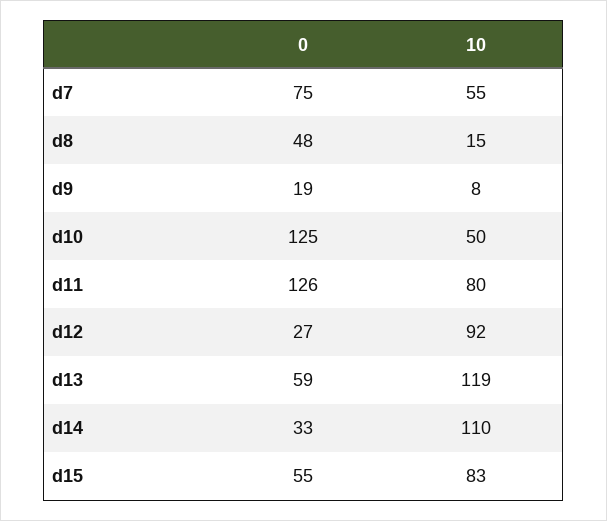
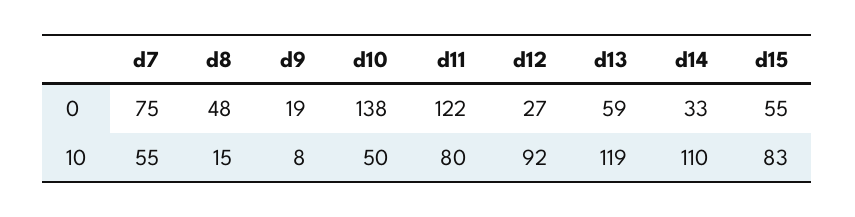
0, d10: 125 -> 138
0, d11: 126 -> 122

